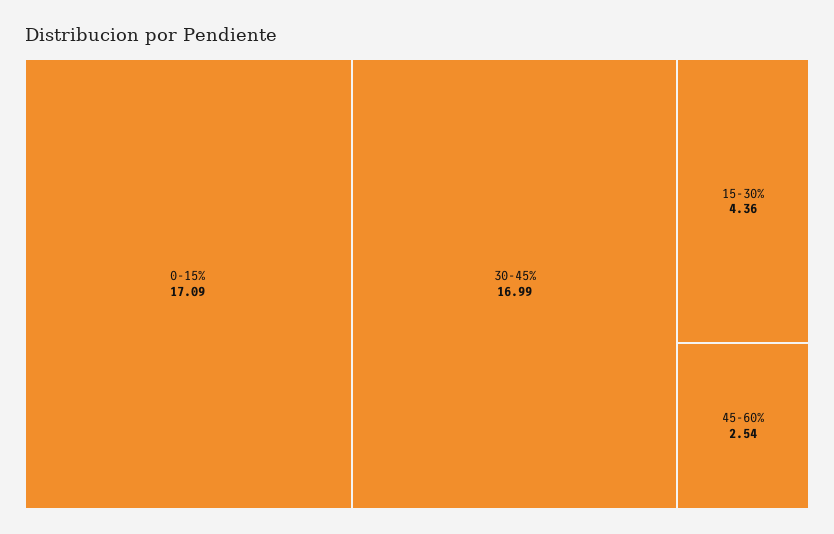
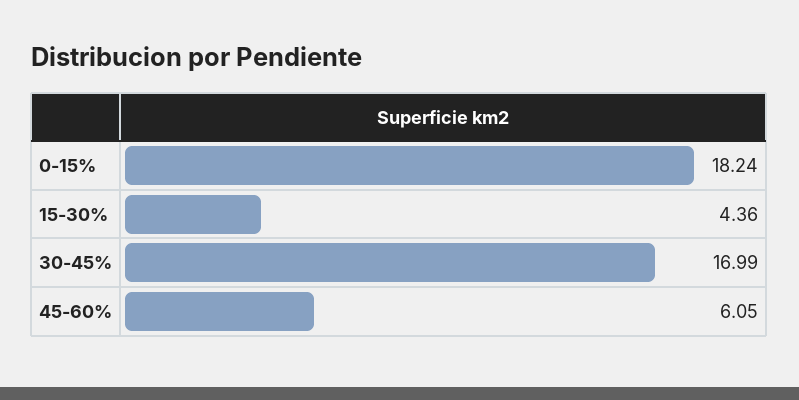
0-15%: 17.09 -> 18.24
45-60%: 2.54 -> 6.05

